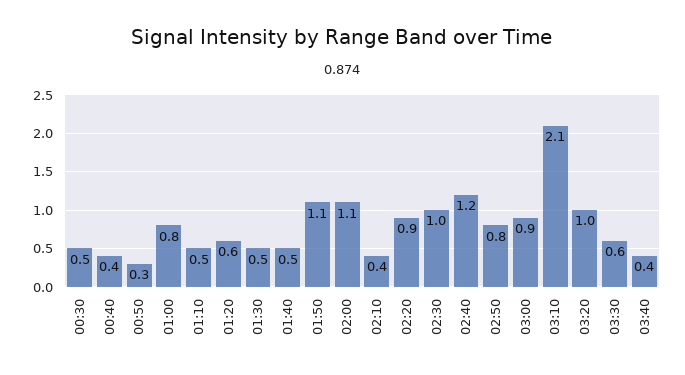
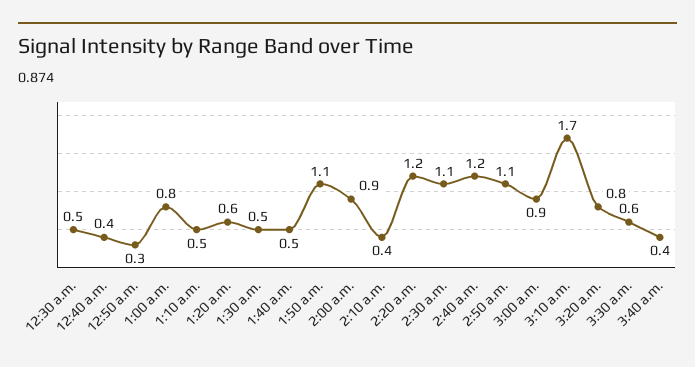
02:00: 1.1 -> 0.9
02:20: 0.9 -> 1.2
02:30: 1 -> 1.1
02:50: 0.8 -> 1.1
03:10: 2.1 -> 1.7
03:20: 1 -> 0.8

